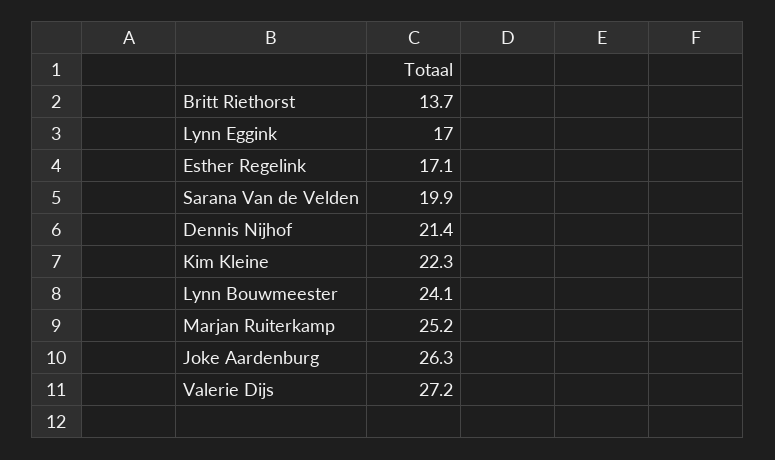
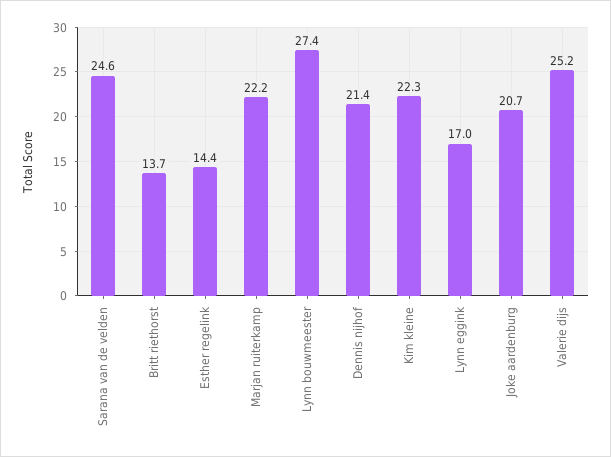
Esther Regelink: 17.1 -> 14.4
Sarana Van de Velden: 19.9 -> 24.6
Lynn Bouwmeester: 24.1 -> 27.4
Marjan Ruiterkamp: 25.2 -> 22.2
Joke Aardenburg: 26.3 -> 20.7
Valerie Dijs: 27.2 -> 25.2

